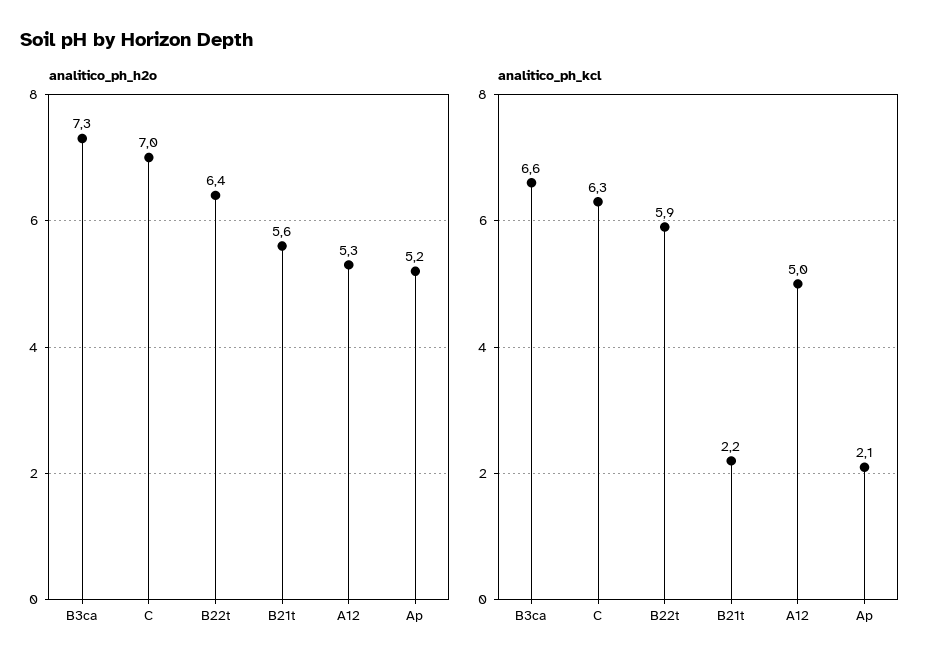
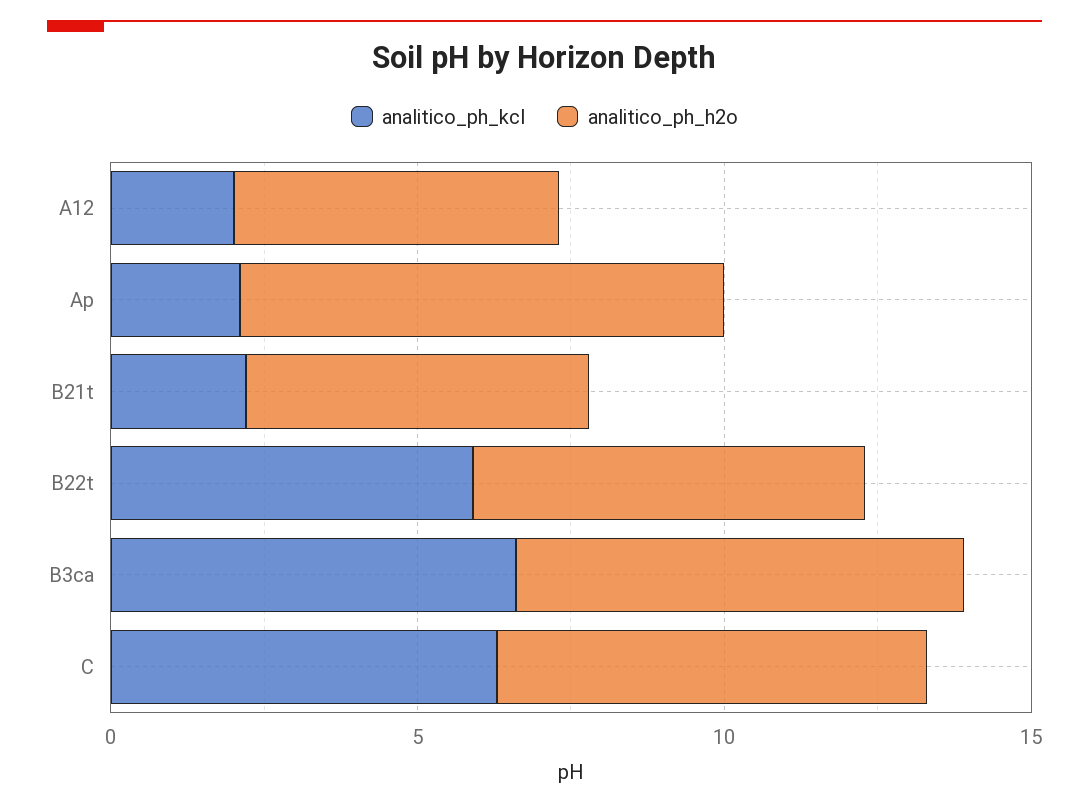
analitico_ph_h2o, Ap: 5.2 -> 8
analitico_ph_kcl, A12: 5 -> 2

